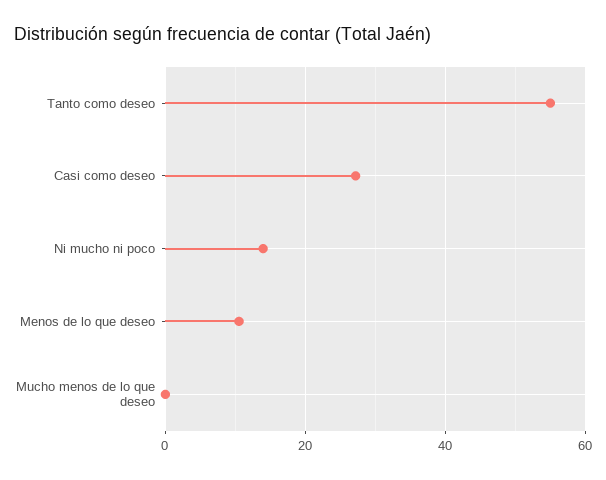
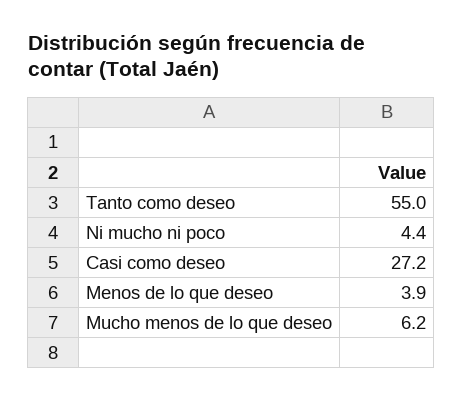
Ni mucho ni poco: 14 -> 4.4
Menos de lo que deseo: 10 -> 3.9
Mucho menos de lo que deseo: 0 -> 6.2

